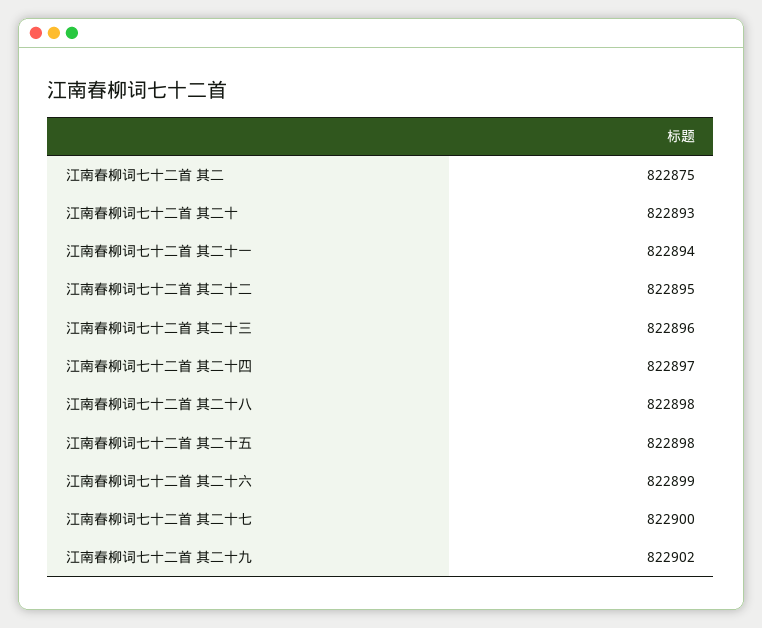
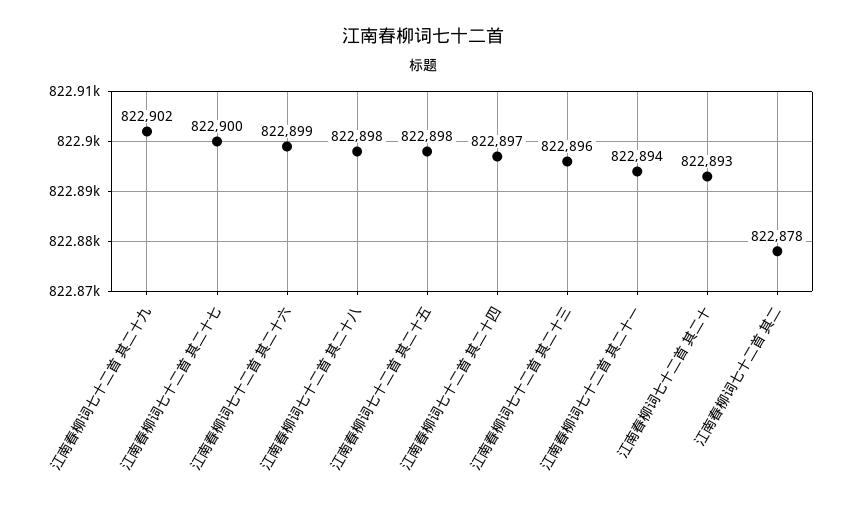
江南春柳词七十二首 其二: 822875 -> 822878
江南春柳词七十二首 其二十二: 822895 -> none

